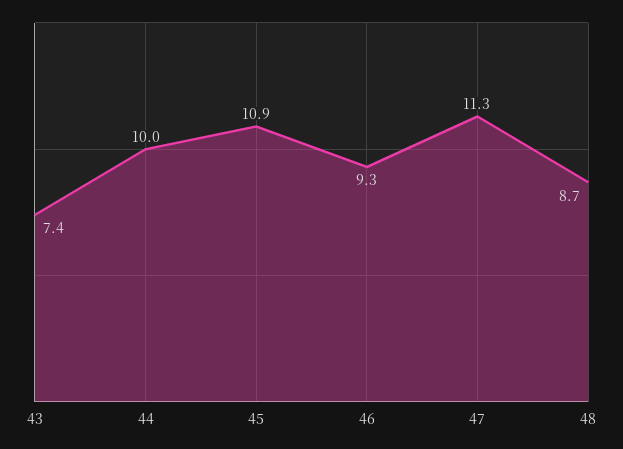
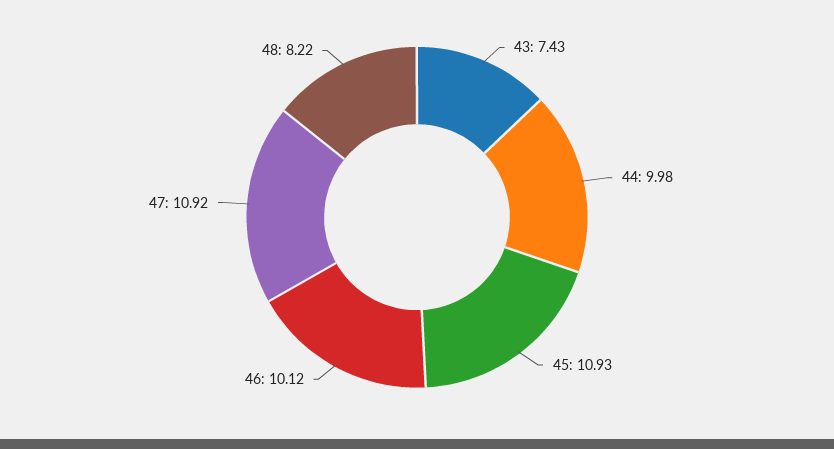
46: 9.3 -> 10.12
47: 11.3 -> 10.92
48: 8.7 -> 8.22

